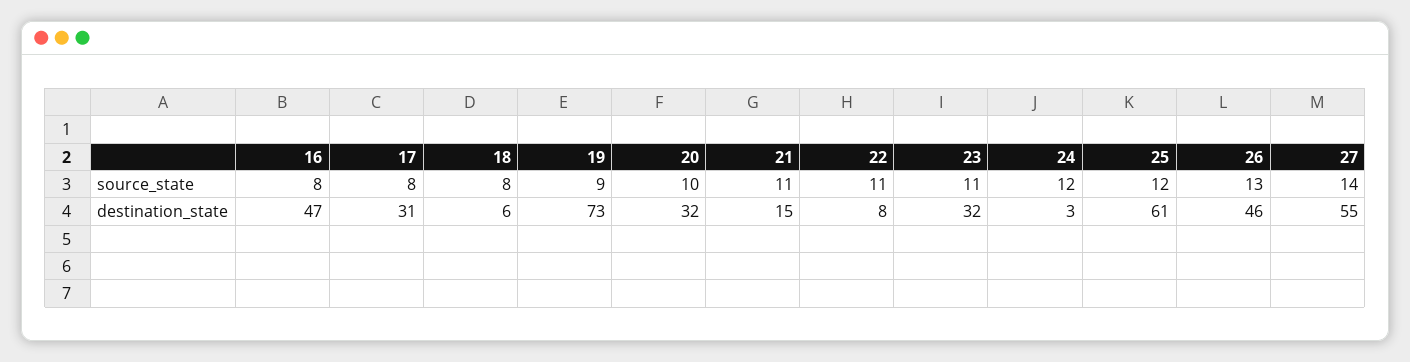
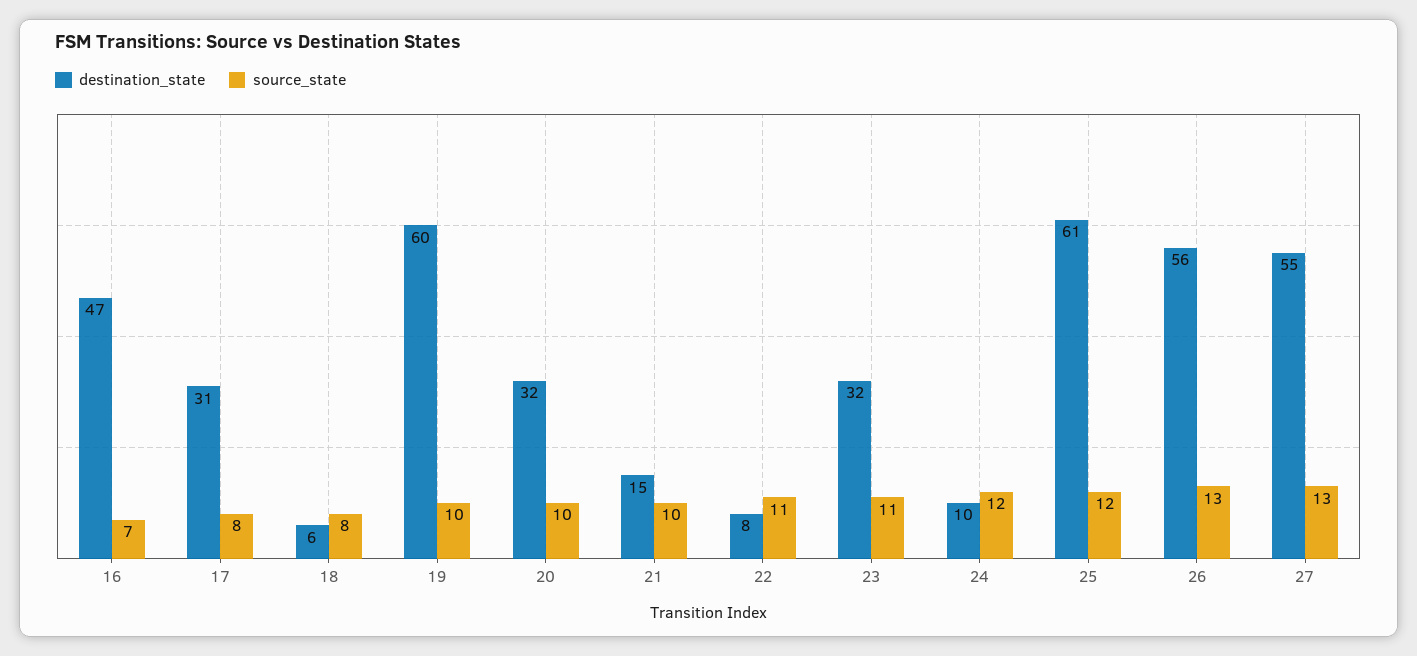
source_state, 16: 8 -> 7
source_state, 19: 9 -> 10
source_state, 21: 11 -> 10
source_state, 27: 14 -> 13
destination_state, 19: 73 -> 60
destination_state, 24: 3 -> 10
destination_state, 26: 46 -> 56

